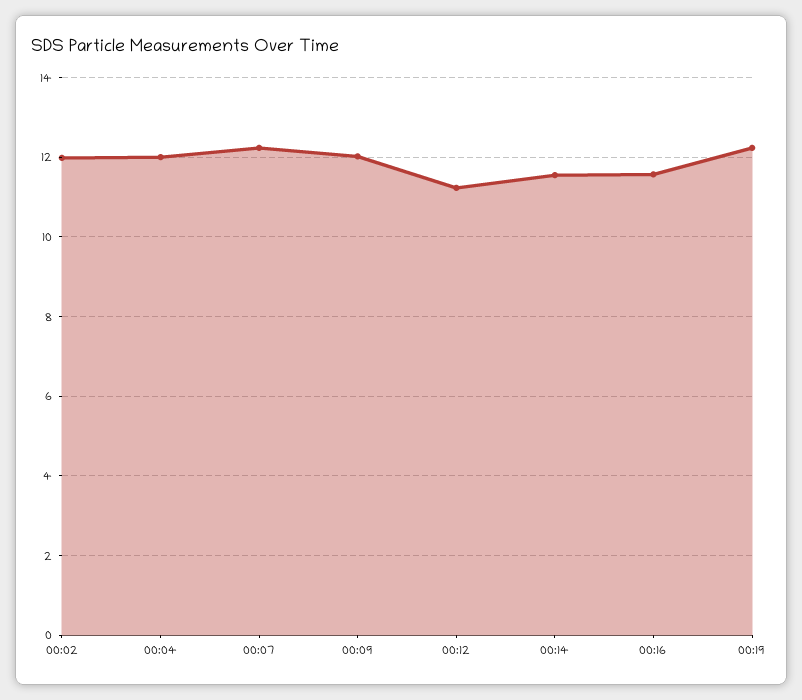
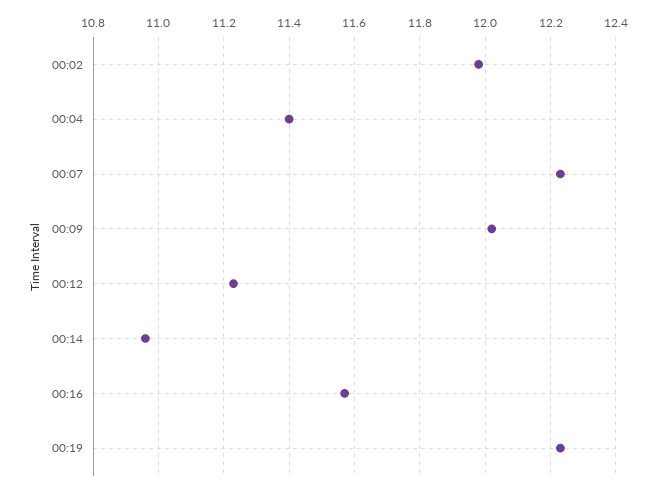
00:04: 12 -> 11.4
00:14: 11.6 -> 10.95

